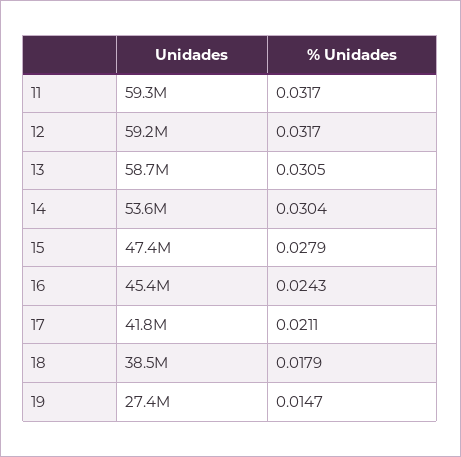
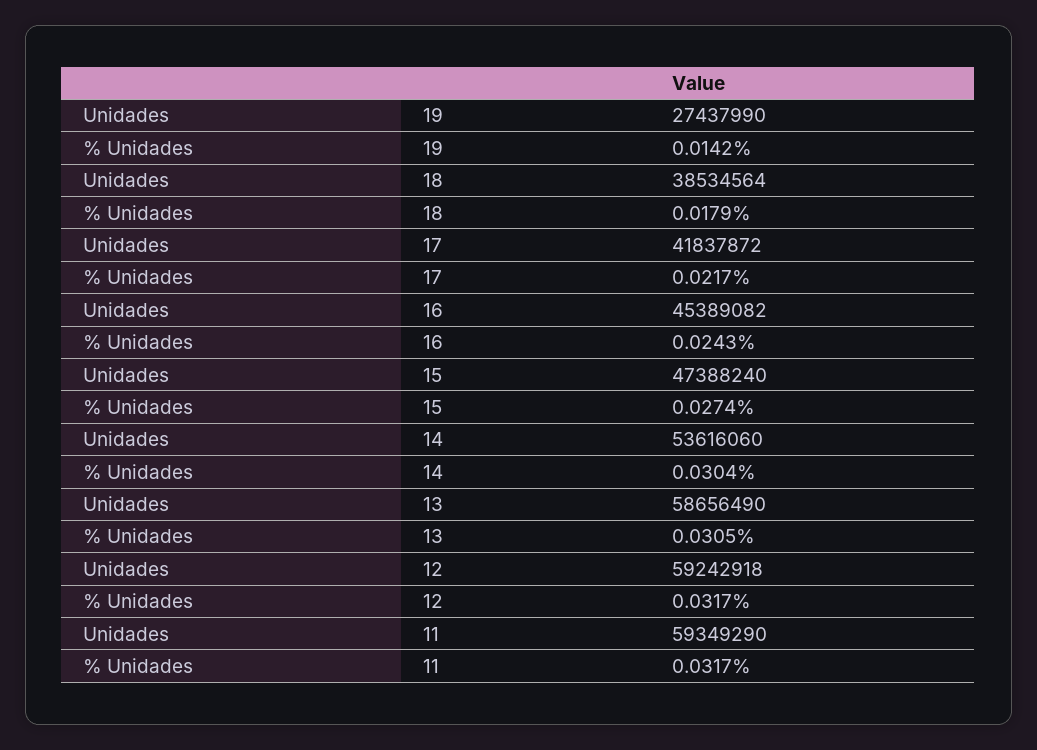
% Unidades, 15: 0.0279 -> 0.0274
% Unidades, 17: 0.0211 -> 0.0217
% Unidades, 19: 0.0147 -> 0.0142

